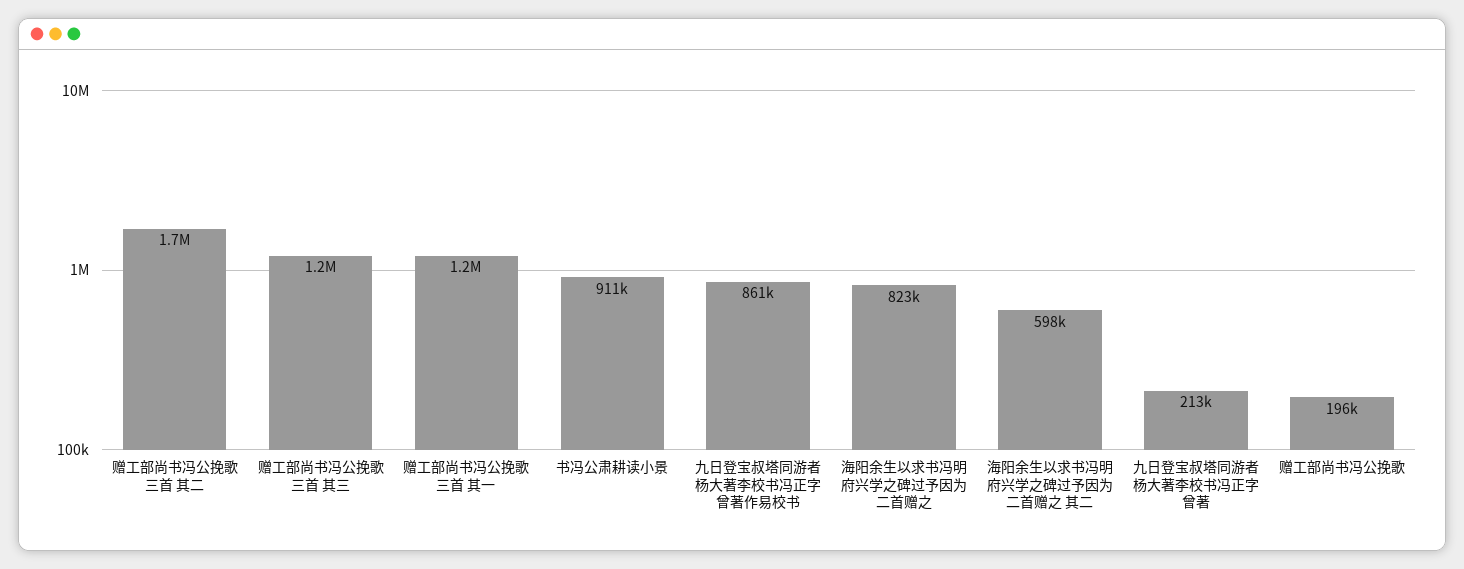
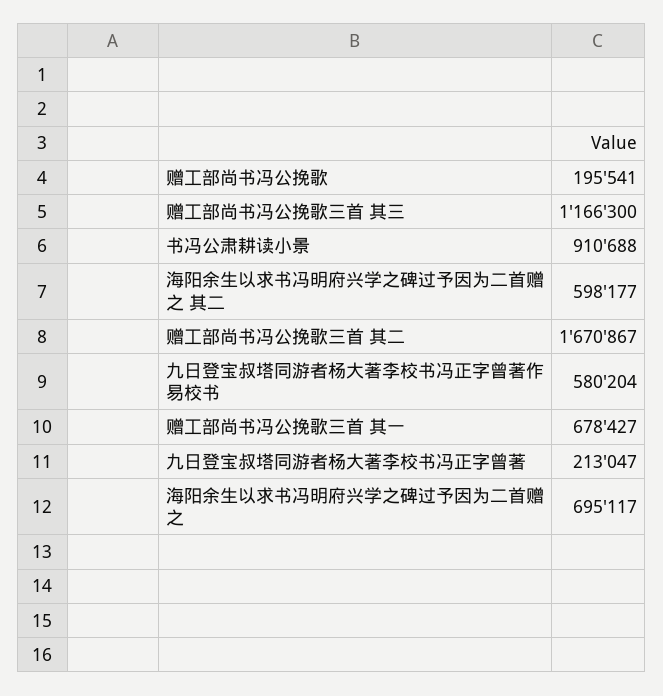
赠工部尚书冯公挽歌三首 其一: 1200000 -> 678427
九日登宝叔塔同游者杨大著李校书冯正字曾著作易校书: 861000 -> 580204
海阳余生以求书冯明府兴学之碑过予因为二首赠之: 823000 -> 695117

